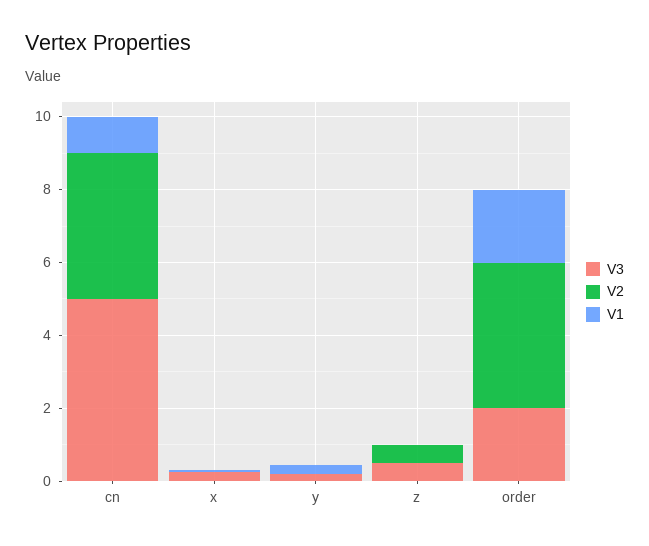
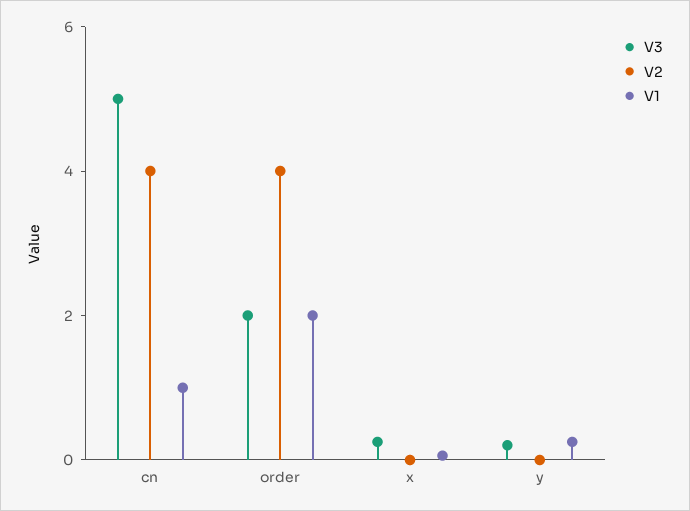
V3, z: 0.5 -> none
V2, z: 0.5 -> none
V1, z: 0 -> none

